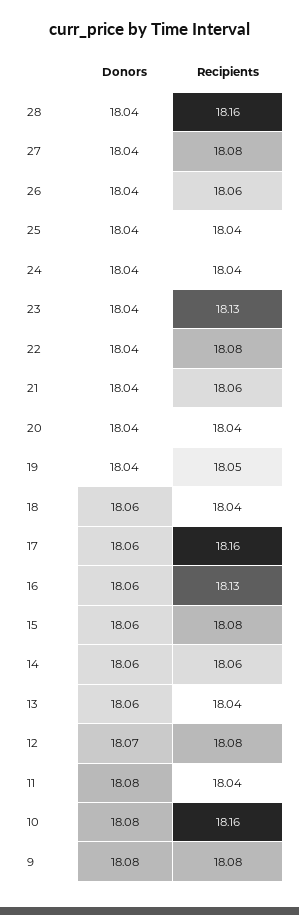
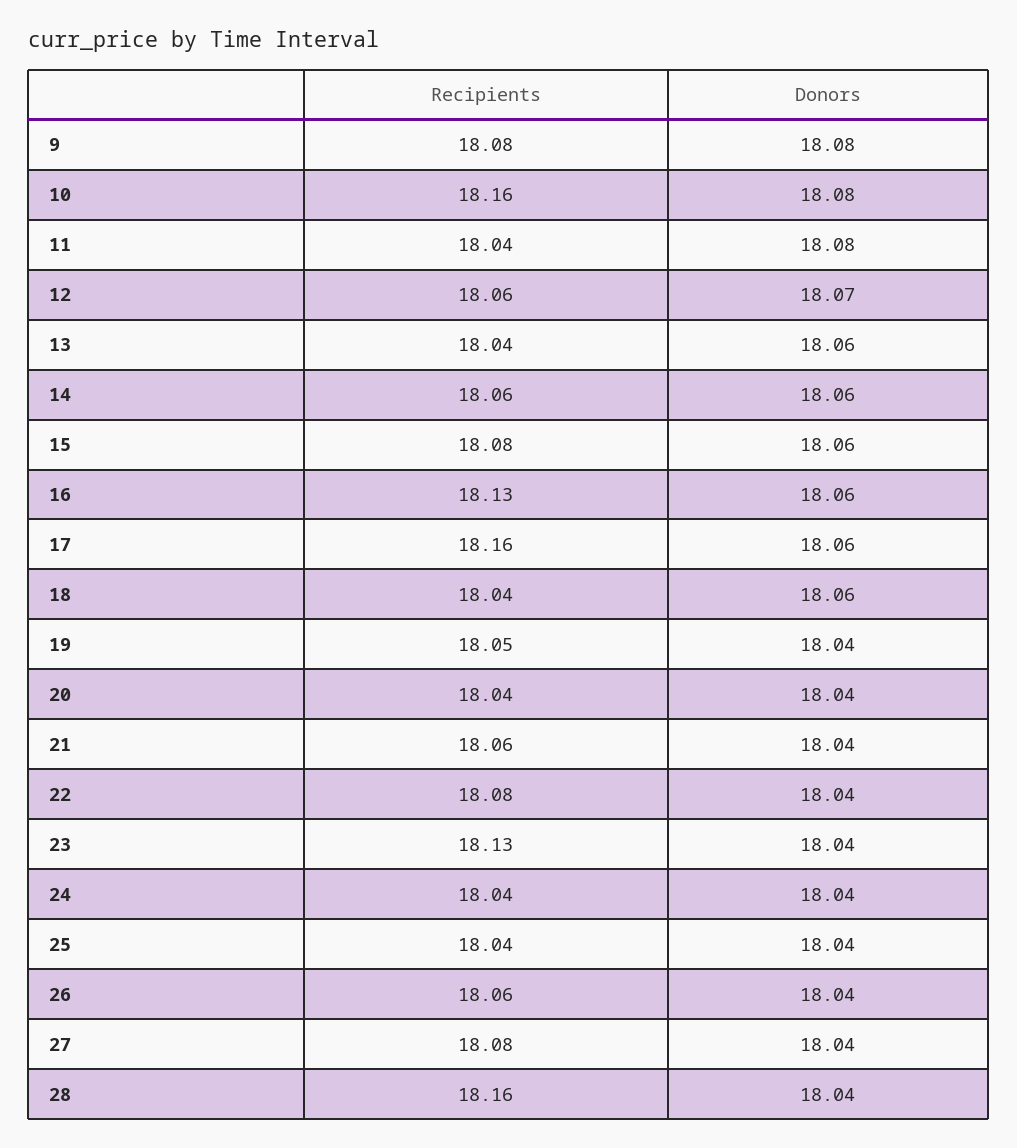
Recipients, 12: 18.08 -> 18.06

